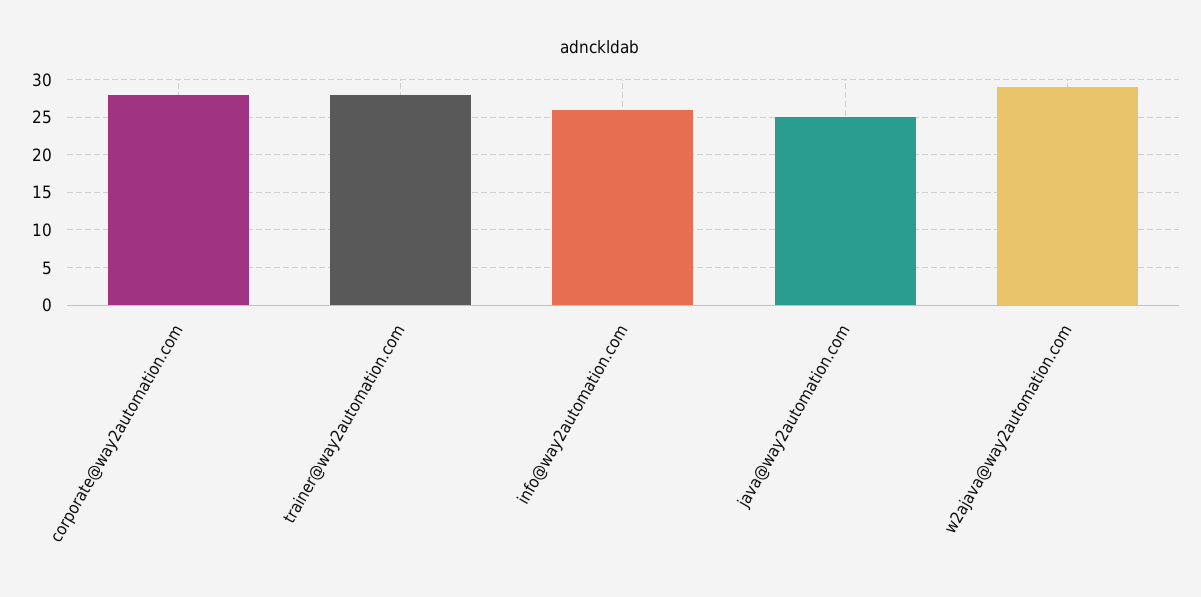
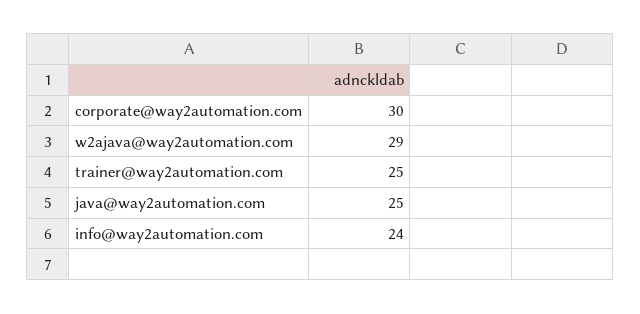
corporate@way2automation.com: 28 -> 30
trainer@way2automation.com: 28 -> 25
info@way2automation.com: 26 -> 24

